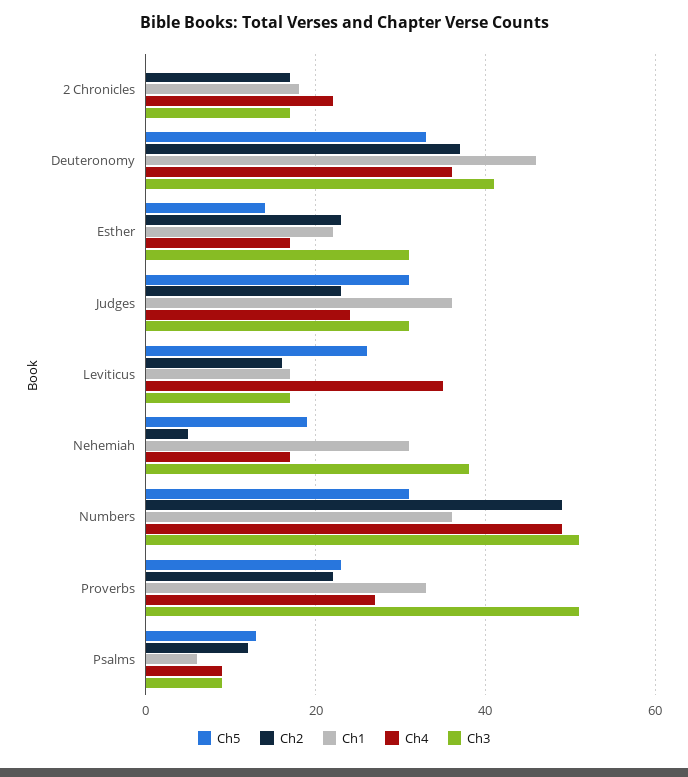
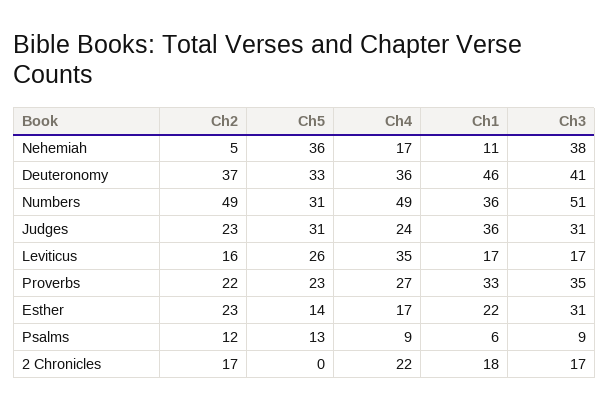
Ch5, Nehemiah: 20 -> 36
Ch1, Nehemiah: 30 -> 11
Ch3, Proverbs: 50 -> 35

